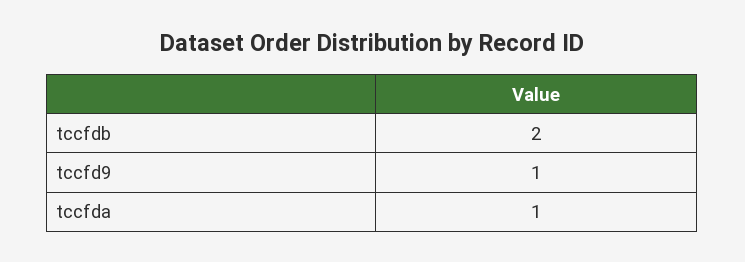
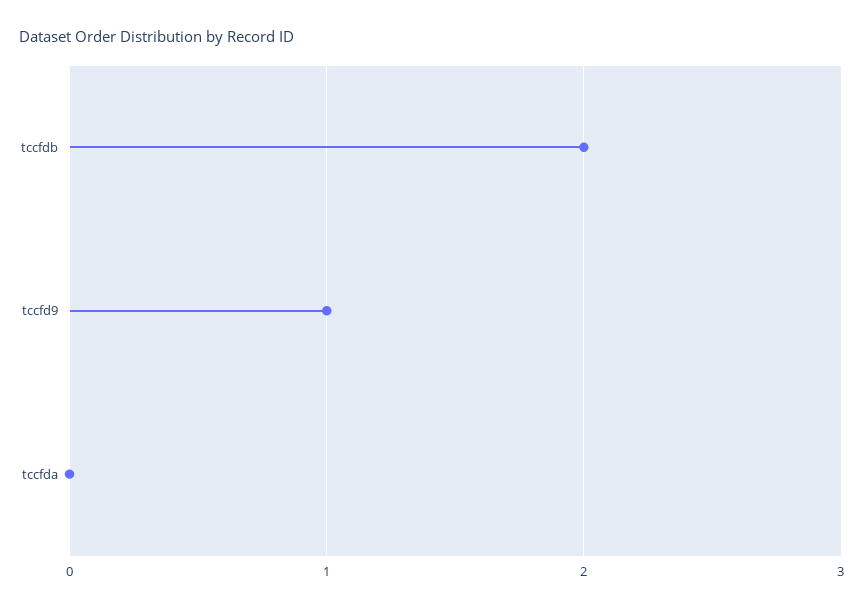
tccfda: 1 -> 0

